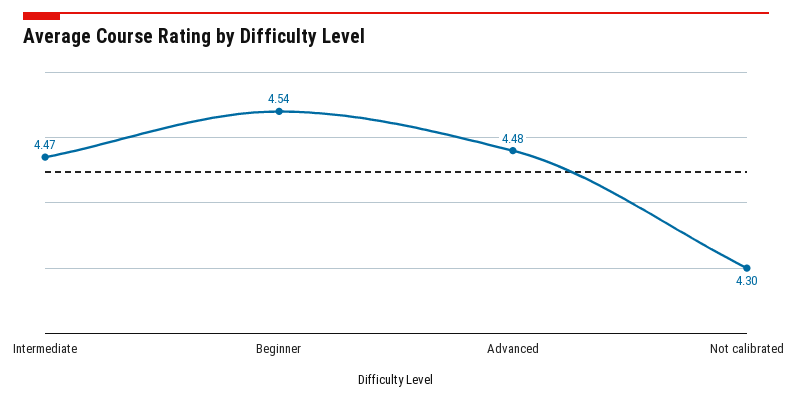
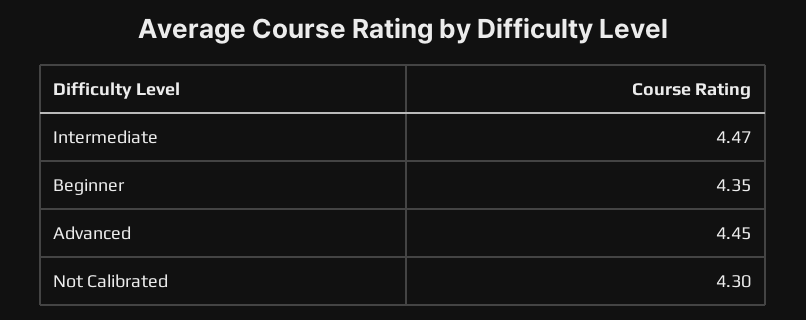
Beginner: 4.54 -> 4.35
Advanced: 4.48 -> 4.45

